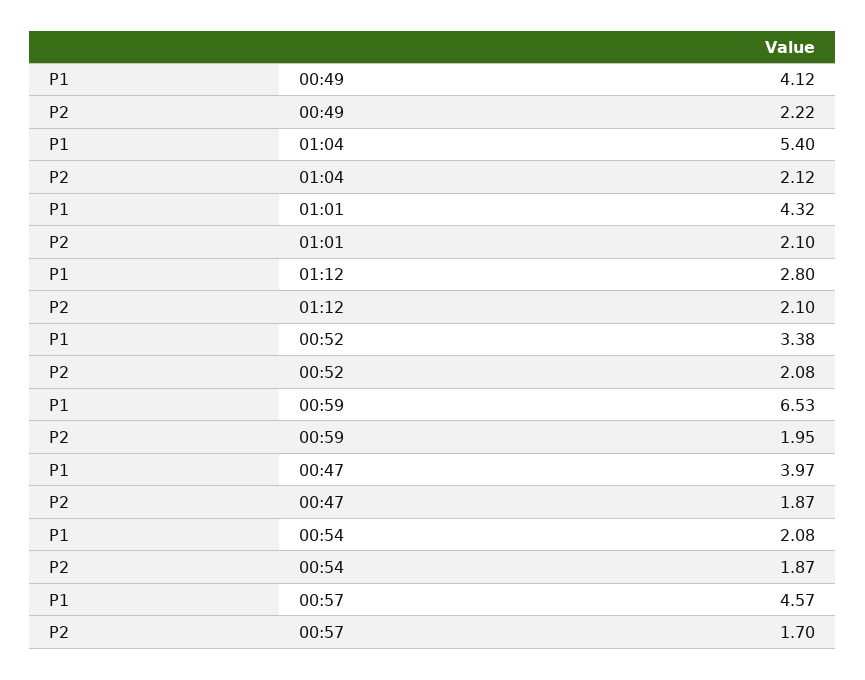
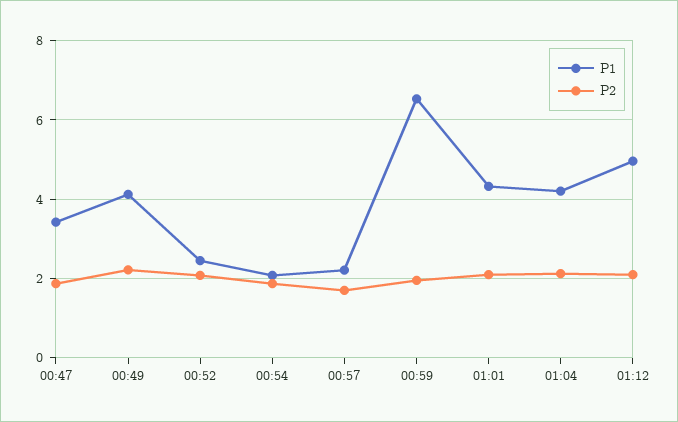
P1, 01:04: 5.4 -> 4.2
P1, 01:12: 2.8 -> 5
P1, 00:52: 3.38 -> 2.4
P1, 00:47: 3.97 -> 3.4
P1, 00:57: 4.57 -> 2.2

